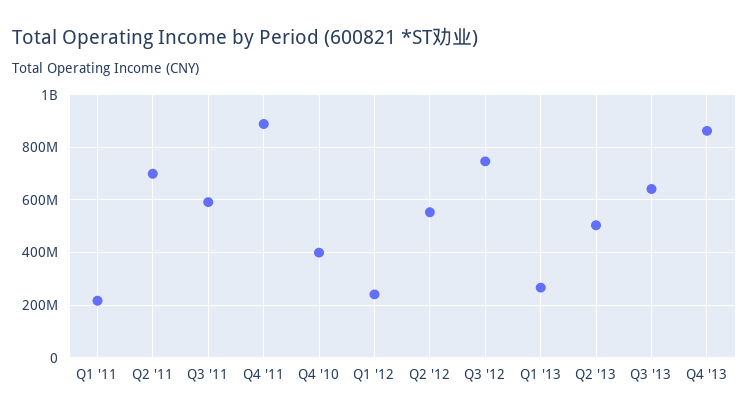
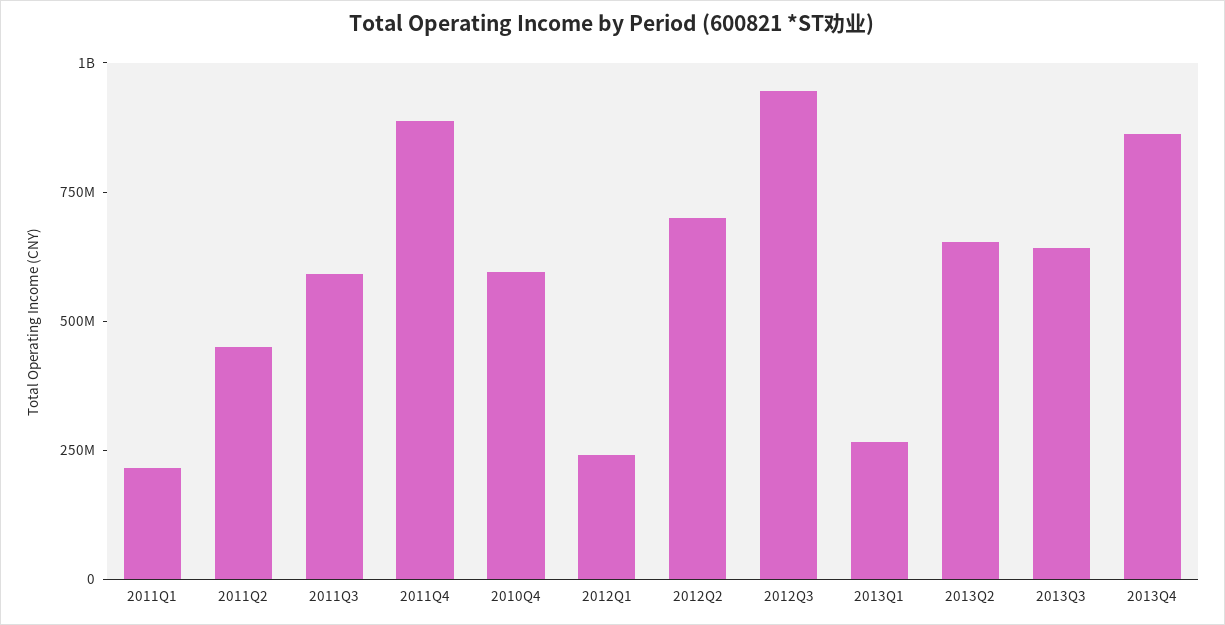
Q2 '11: 700000000 -> 450000000
Q4 '10: 400000000 -> 600000000
Q2 '12: 550000000 -> 700000000
Q3 '12: 750000000 -> 950000000
Q2 '13: 500000000 -> 650000000

